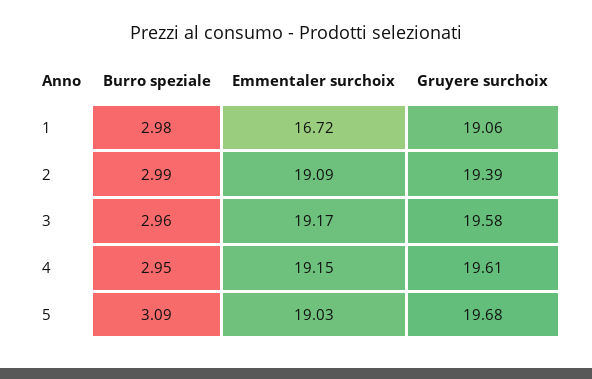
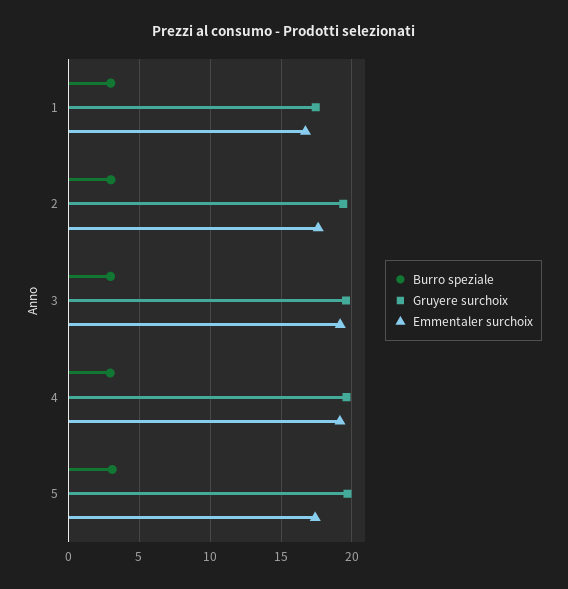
Gruyere surchoix, 1: 19.06 -> 17.5
Emmentaler surchoix, 2: 19.09 -> 17.5
Emmentaler surchoix, 5: 19.03 -> 17.5

